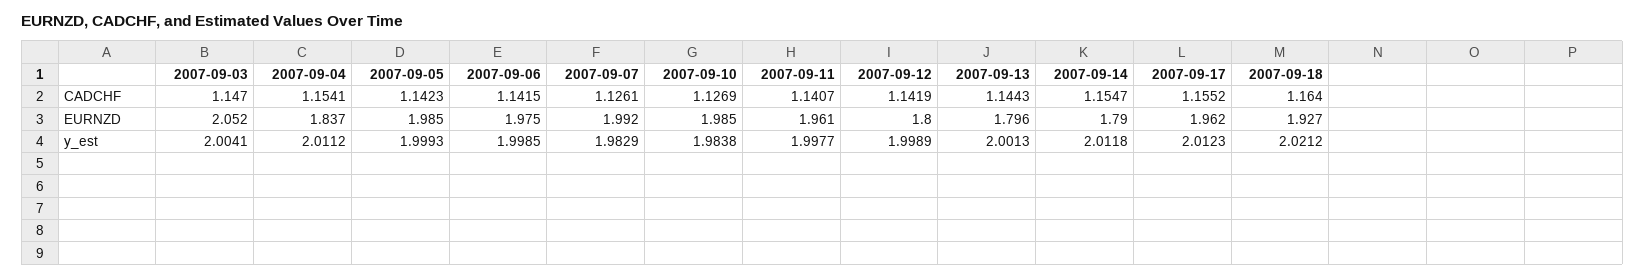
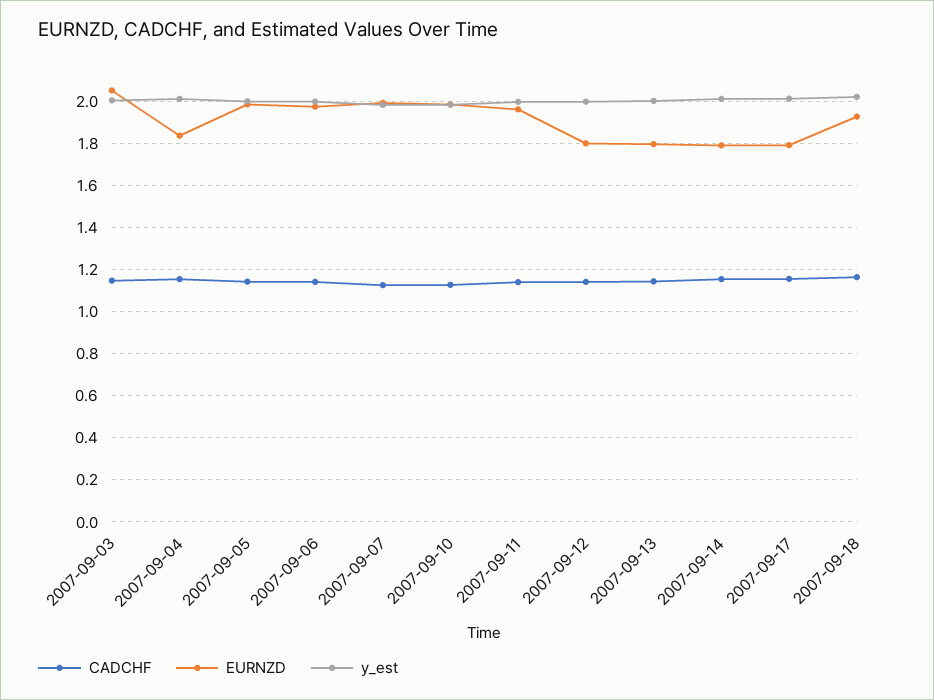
EURNZD, 2007-09-17: 1.962 -> 1.8

